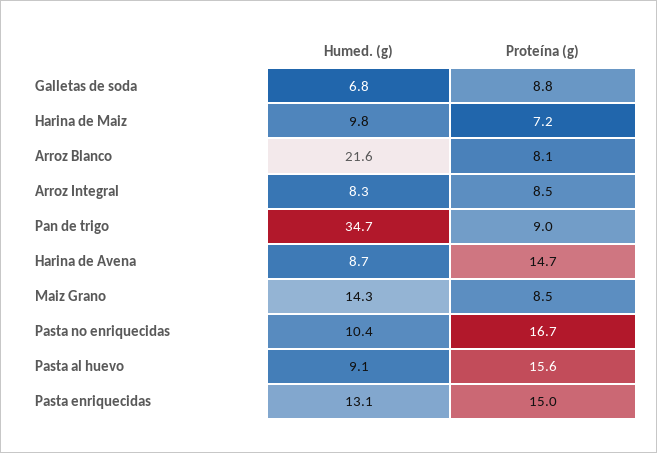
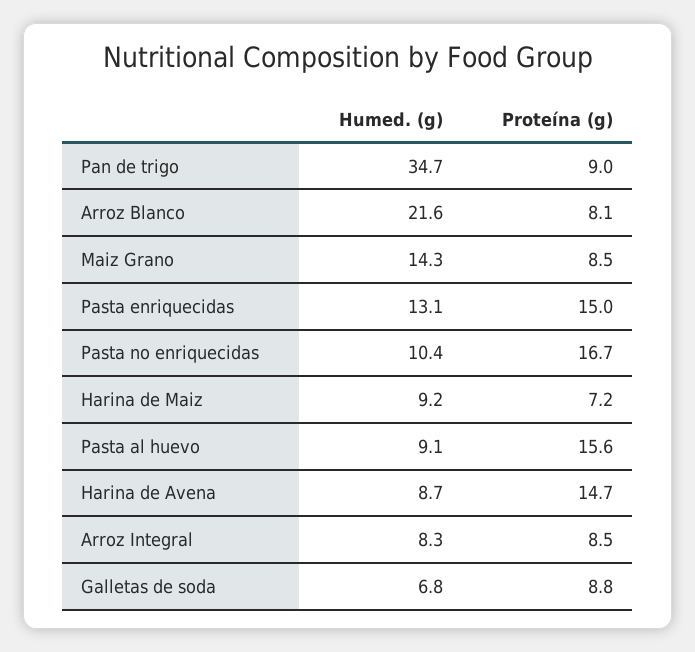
Humed. (g), Harina de Maiz: 9.8 -> 9.2

